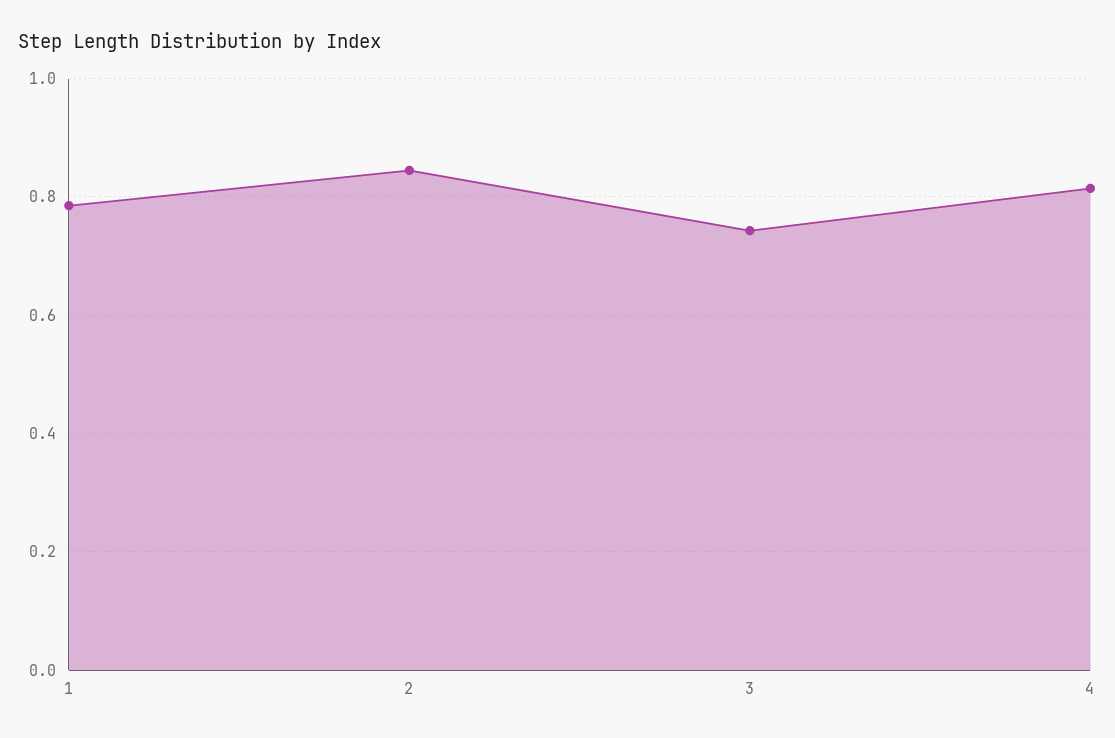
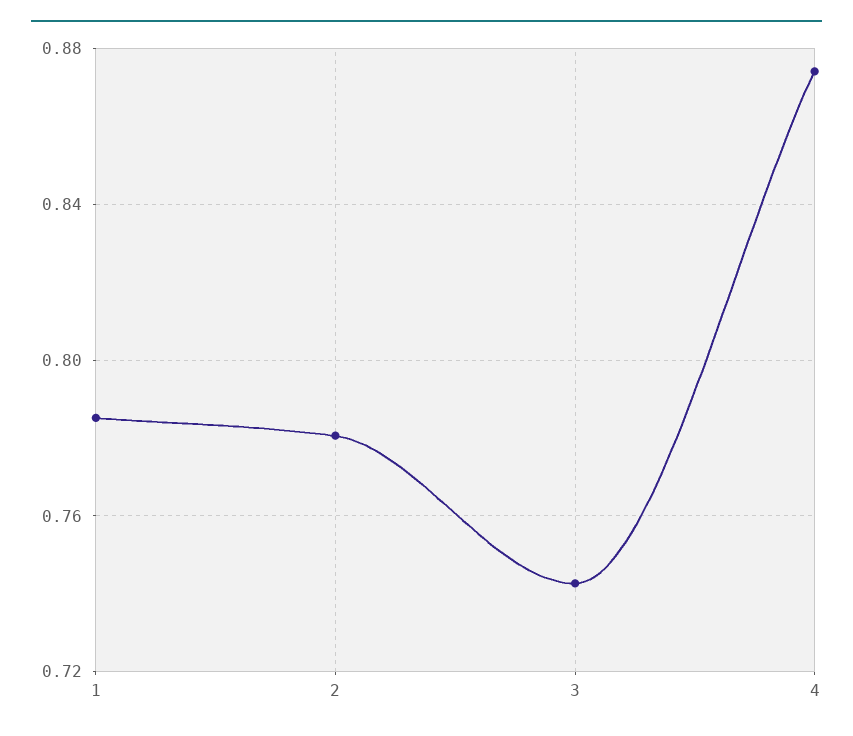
2: 0.84 -> 0.78
4: 0.82 -> 0.875

